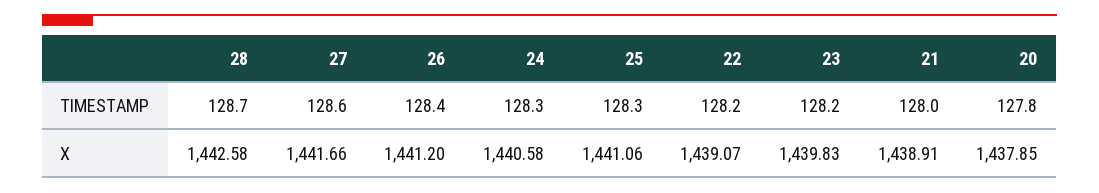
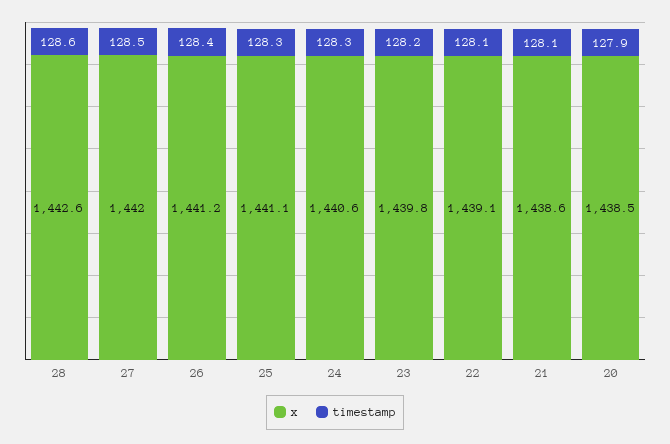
TIMESTAMP, 28: 128.7 -> 128.6
TIMESTAMP, 27: 128.6 -> 128.5
TIMESTAMP, 22: 128.2 -> 128.1
TIMESTAMP, 21: 128 -> 128.1
TIMESTAMP, 20: 127.8 -> 127.9
X, 27: 1441.66 -> 1442
X, 21: 1438.91 -> 1438.6
X, 20: 1437.85 -> 1438.5

